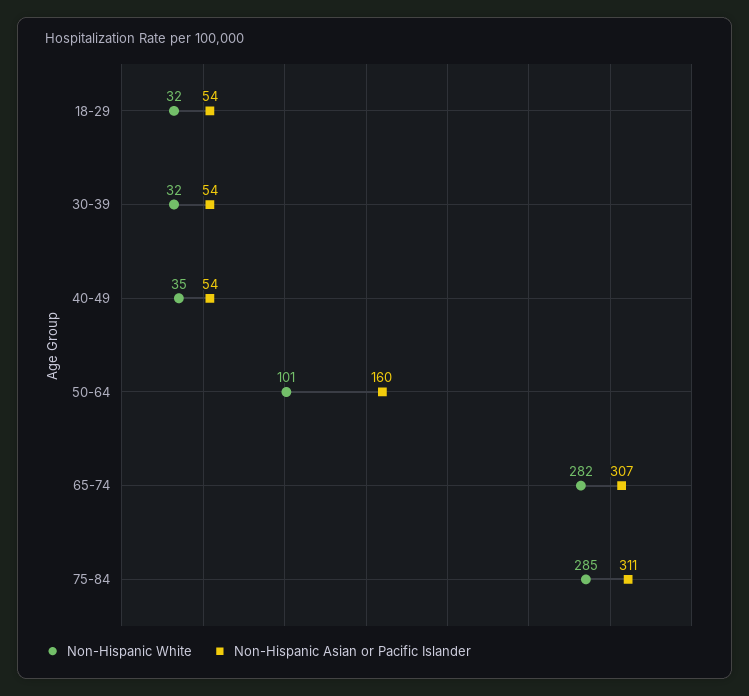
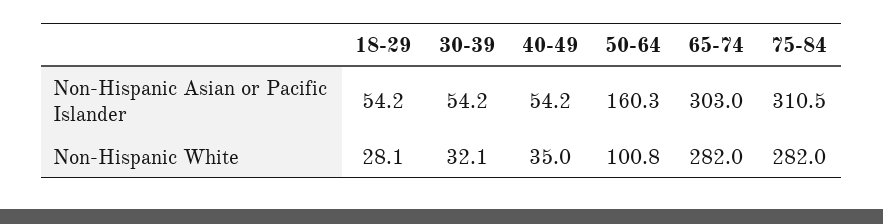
Non-Hispanic White, 18-29: 32 -> 28.1
Non-Hispanic Asian or Pacific Islander, 65-74: 307 -> 303
Non-Hispanic White, 75-84: 285 -> 282

